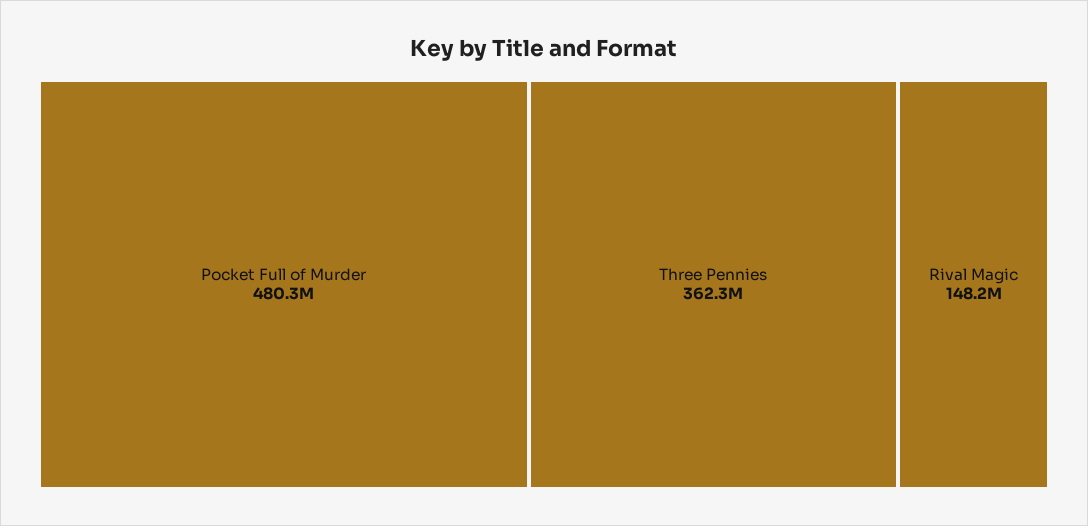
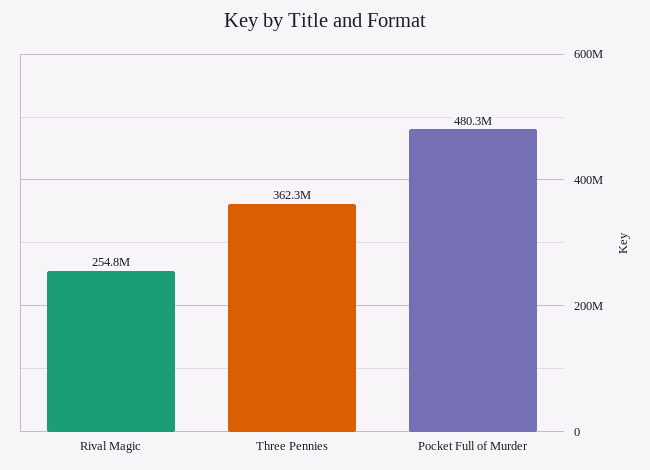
Rival Magic: 148200000 -> 254800000

